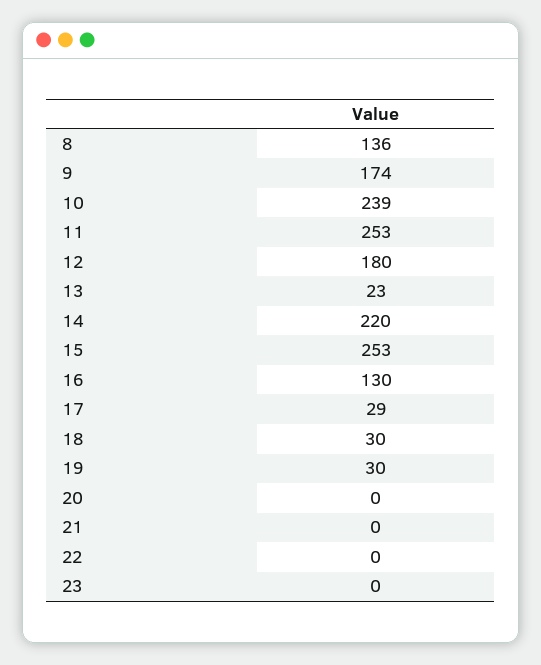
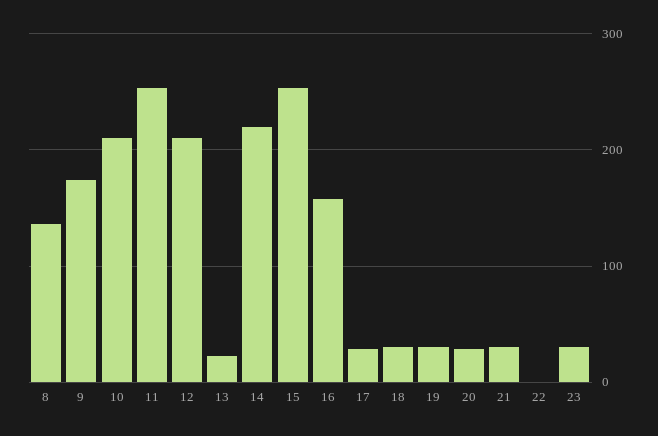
10: 239 -> 210
12: 180 -> 210
16: 130 -> 160
20: 0 -> 30
21: 0 -> 30
23: 0 -> 30

